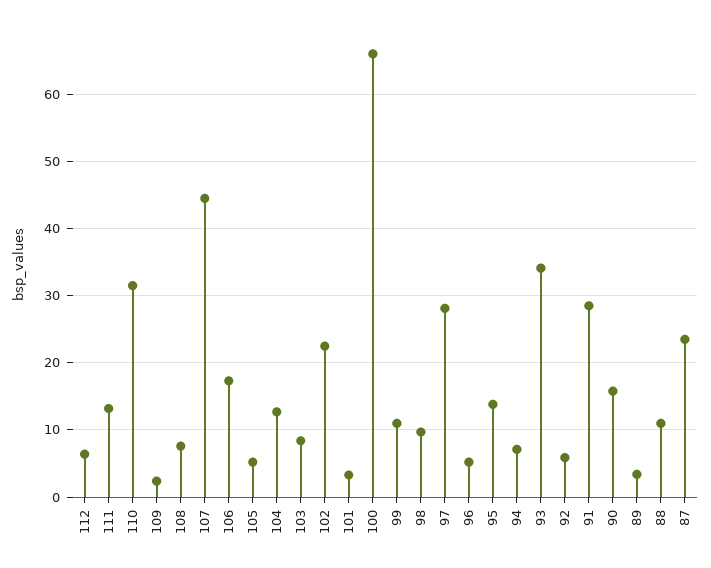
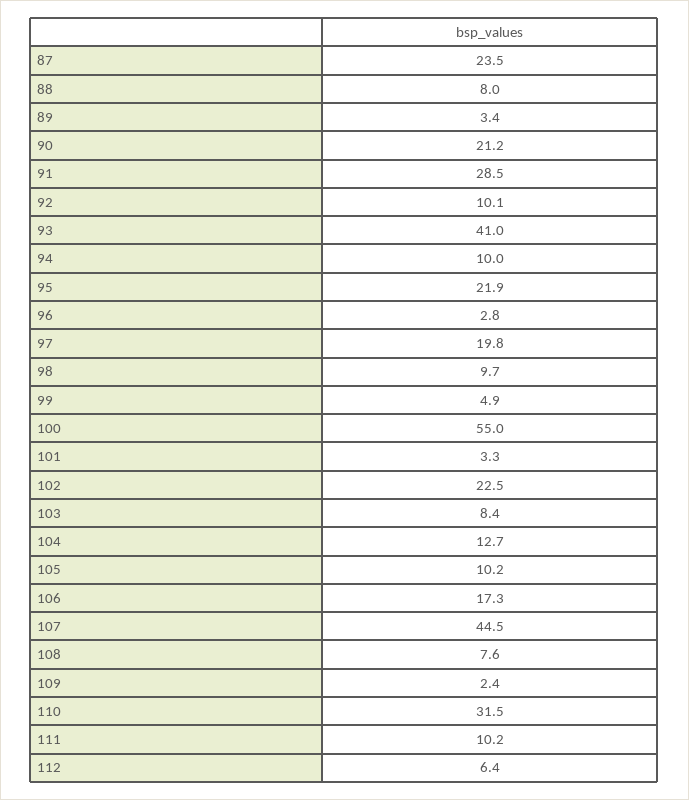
111: 13 -> 10.2
105: 5 -> 10.2
100: 66 -> 55
99: 11 -> 4.9
97: 28 -> 19.8
96: 5 -> 2.8
95: 14 -> 21.9
94: 7 -> 10
93: 34 -> 41
92: 6 -> 10.1
90: 16 -> 21.2
88: 11 -> 8

